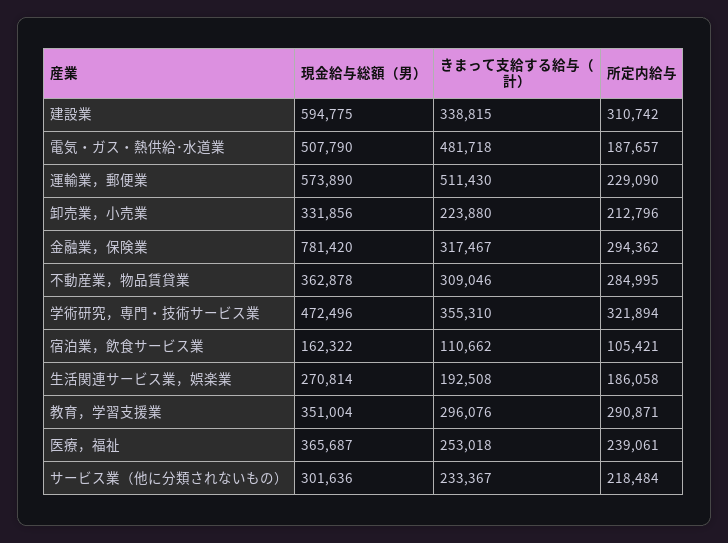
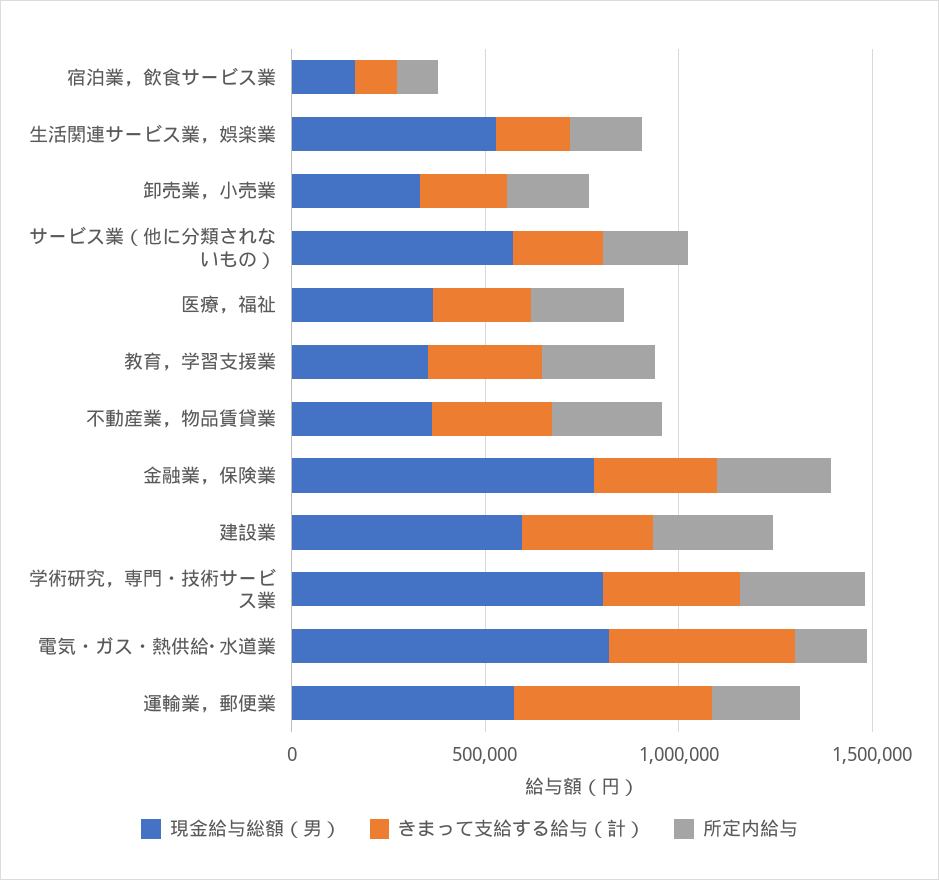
現金給与総額（男）, 電気・ガス・熱供給･水道業: 507790 -> 800000
現金給与総額（男）, 学術研究，専門・技術サービス業: 472496 -> 800000
現金給与総額（男）, 生活関連サービス業，娯楽業: 270814 -> 500000
現金給与総額（男）, サービス業（他に分類されないもの）: 301636 -> 600000

